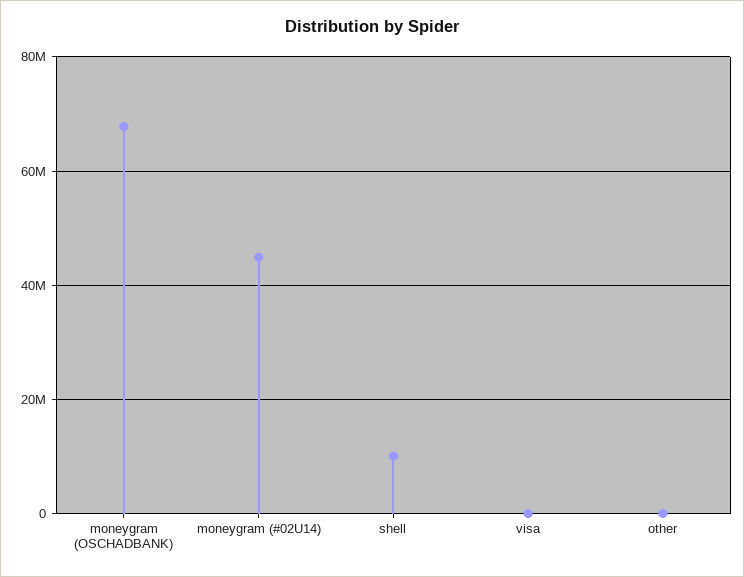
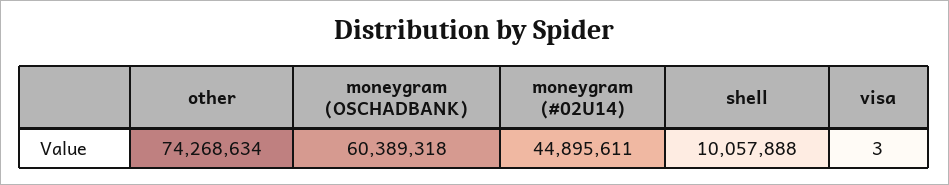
moneygram (OSCHADBANK): 68000000 -> 60389318
other: 0 -> 74268634

